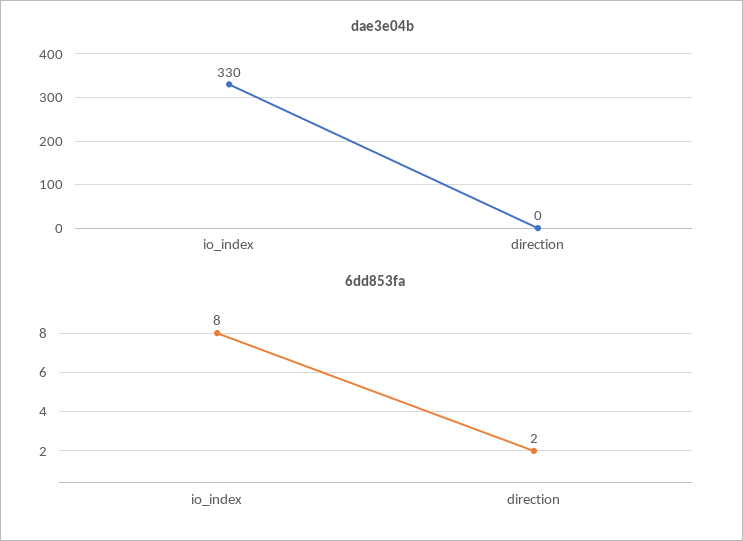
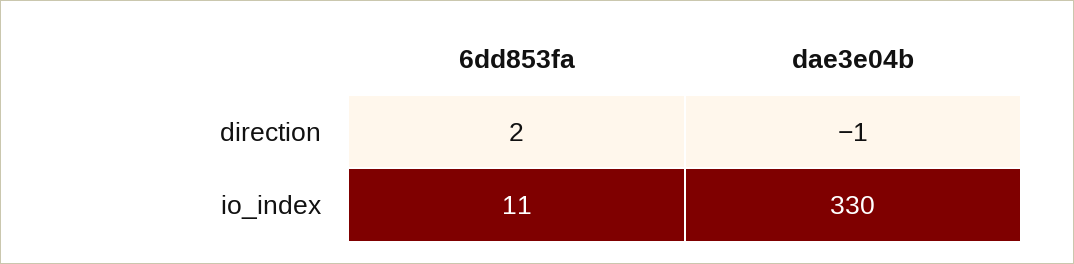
dae3e04b, direction: 0 -> -1
6dd853fa, io_index: 8 -> 11

